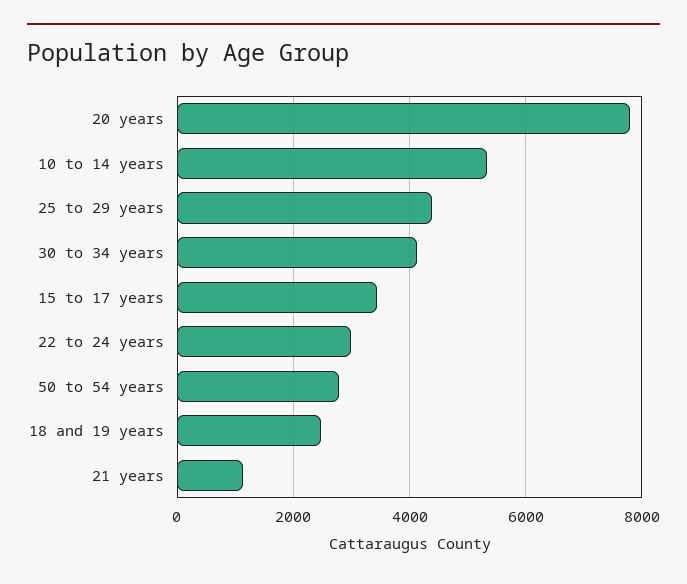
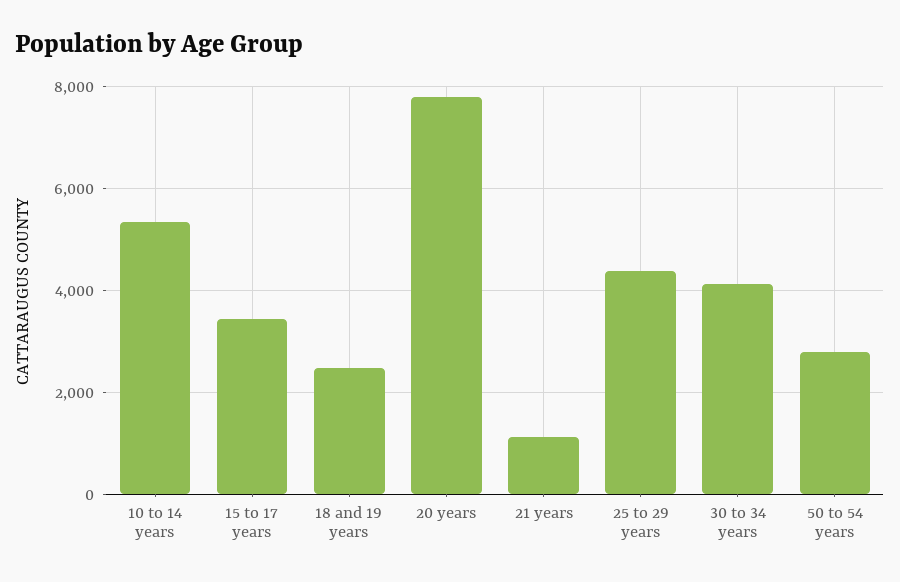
22 to 24 years: 3000 -> none

